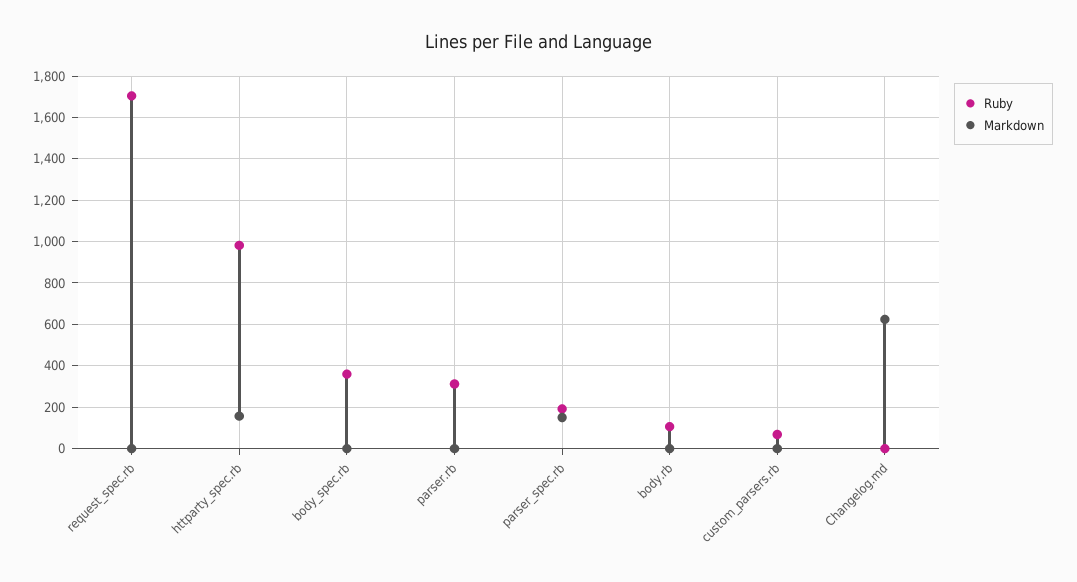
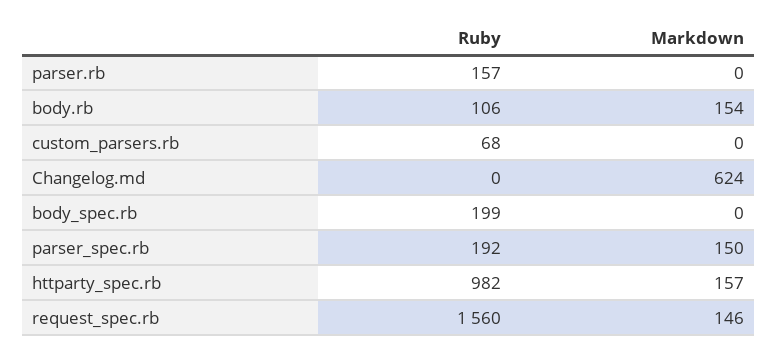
Ruby, request_spec.rb: 1700 -> 1560
Markdown, request_spec.rb: 0 -> 146
Ruby, body_spec.rb: 350 -> 199
Ruby, parser.rb: 300 -> 157
Markdown, body.rb: 0 -> 154

